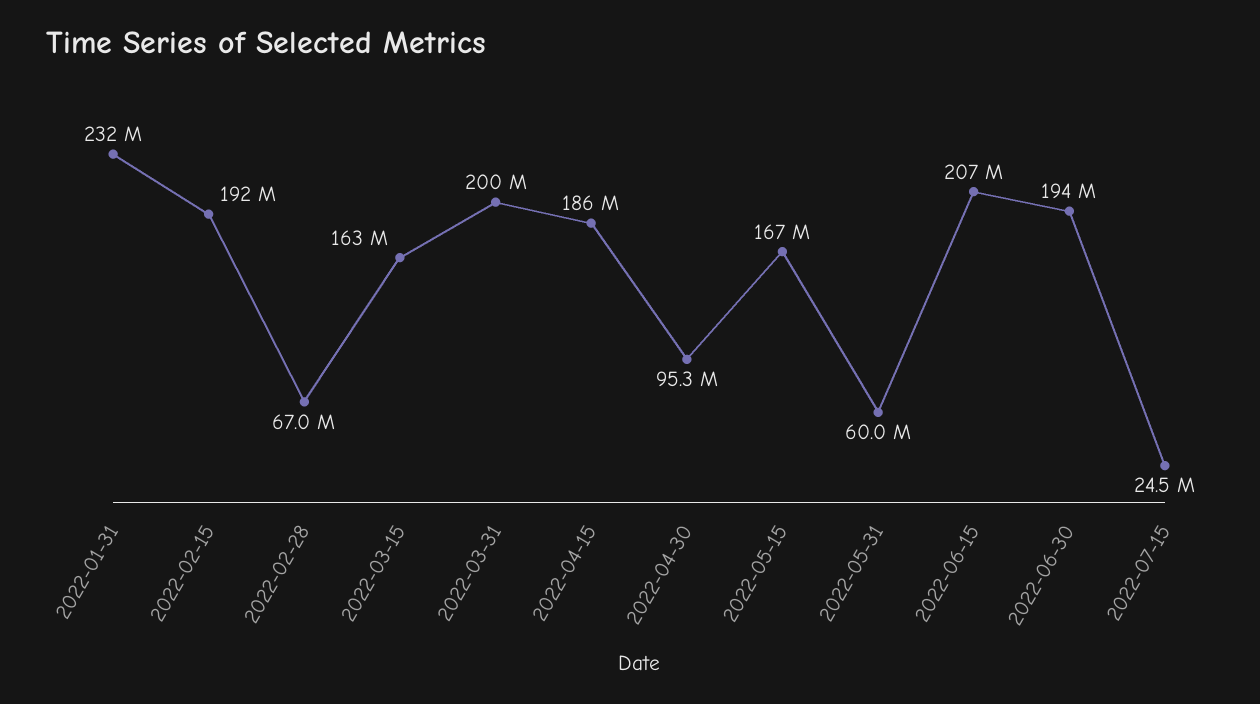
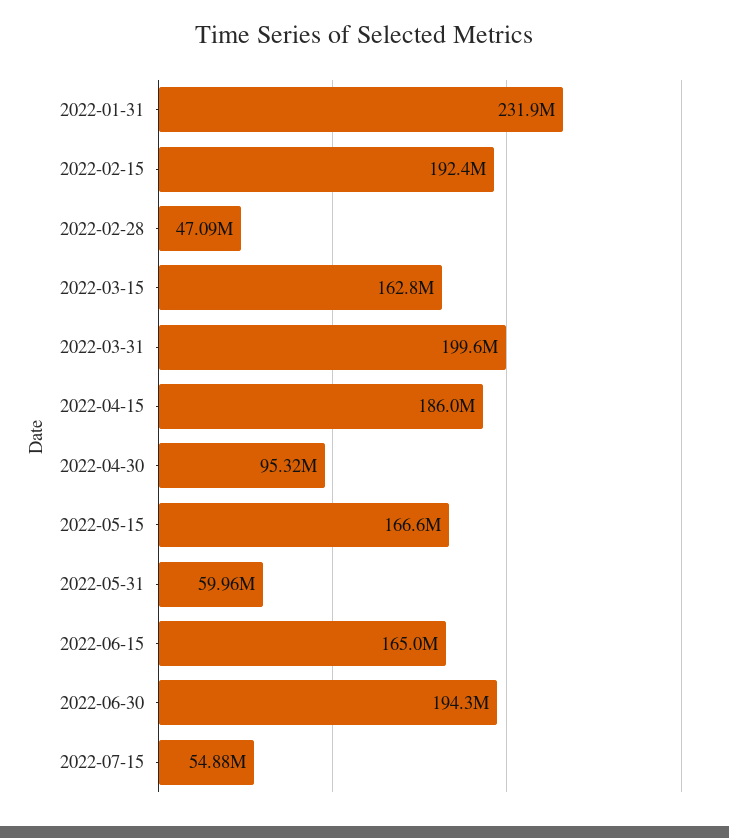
2022-02-28: 67000000 -> 47090000
2022-06-15: 207000000 -> 165000000
2022-07-15: 24500000 -> 54880000

